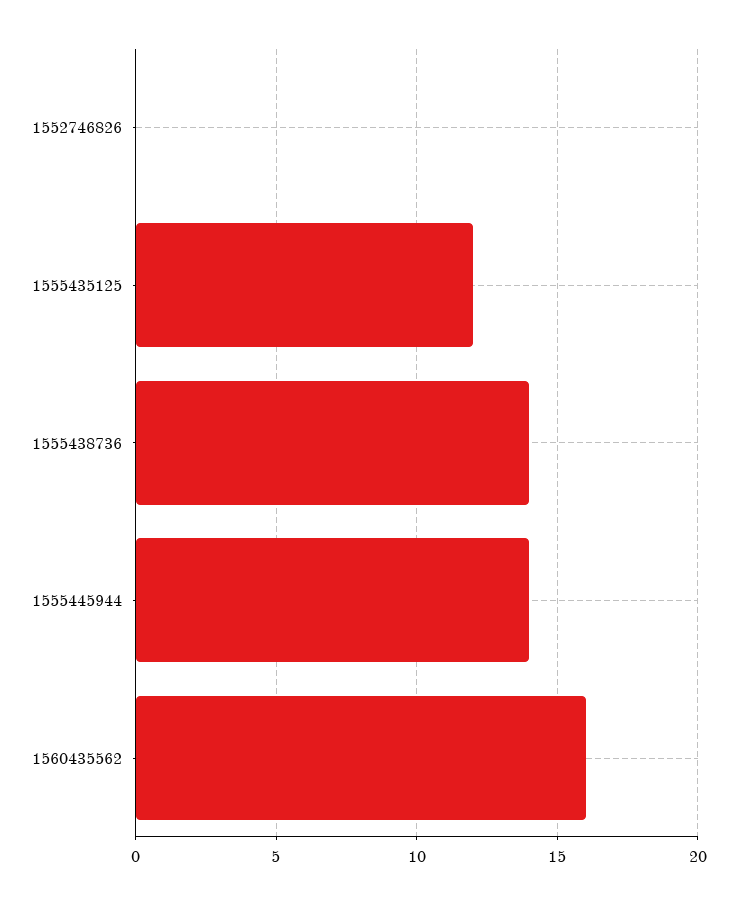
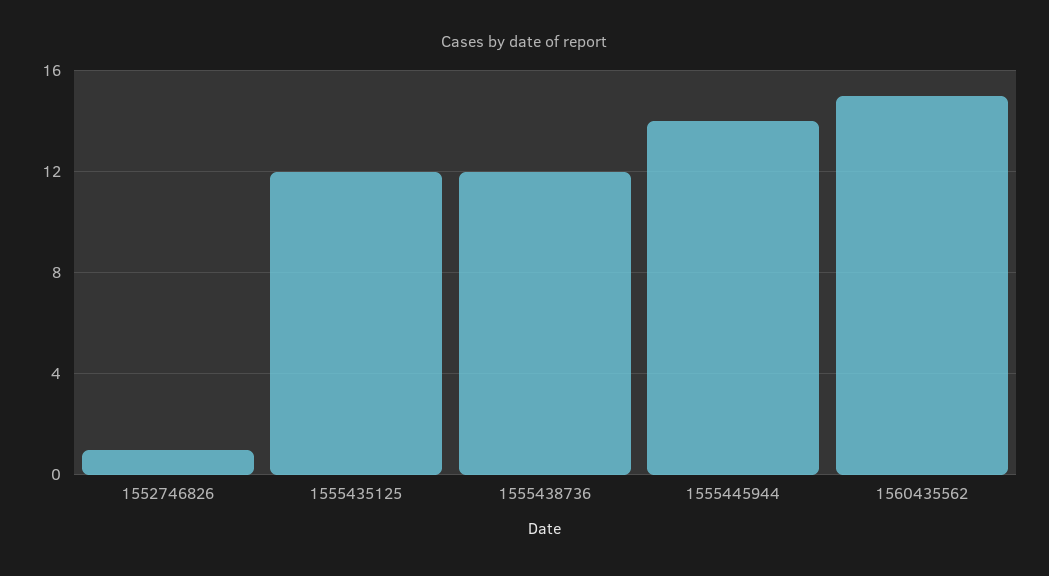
1552746826: 0 -> 1
1555438736: 14 -> 12
1560435562: 16 -> 15

